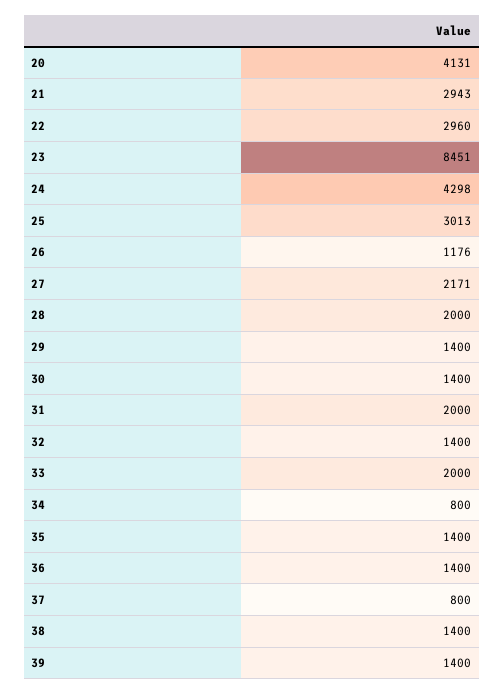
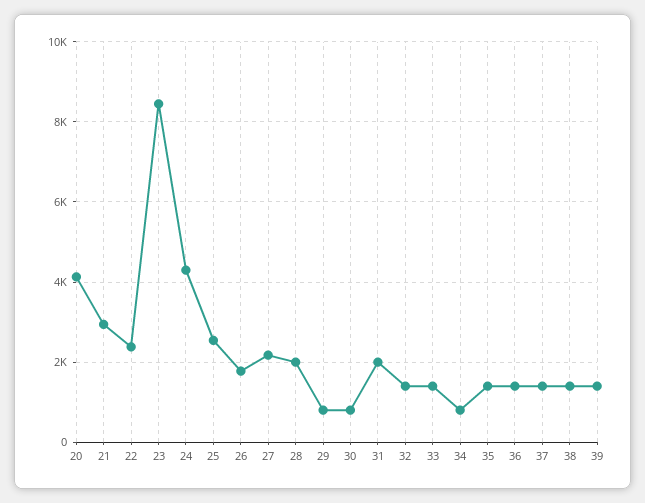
22: 2960 -> 2400
25: 3013 -> 2600
26: 1176 -> 1800
29: 1400 -> 800
30: 1400 -> 800
33: 2000 -> 1400
37: 800 -> 1400

